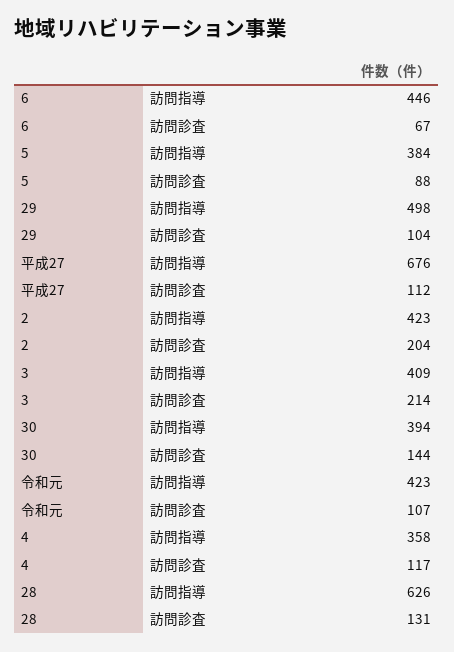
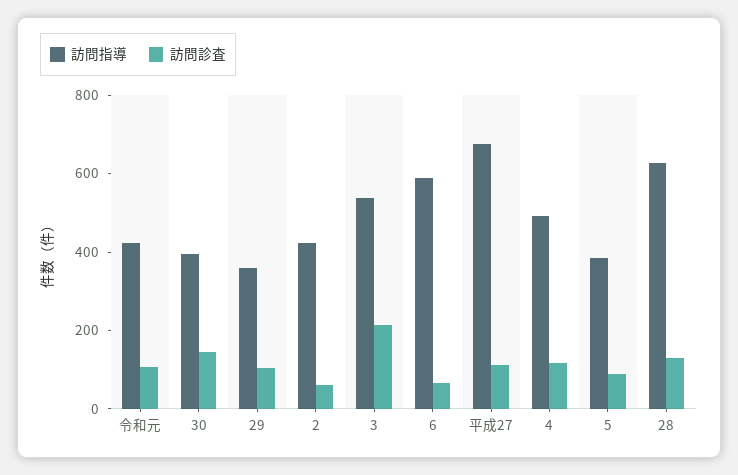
訪問指導, 6: 446 -> 600
訪問指導, 29: 498 -> 350
訪問診査, 2: 204 -> 50
訪問指導, 3: 409 -> 550
訪問指導, 4: 358 -> 500

